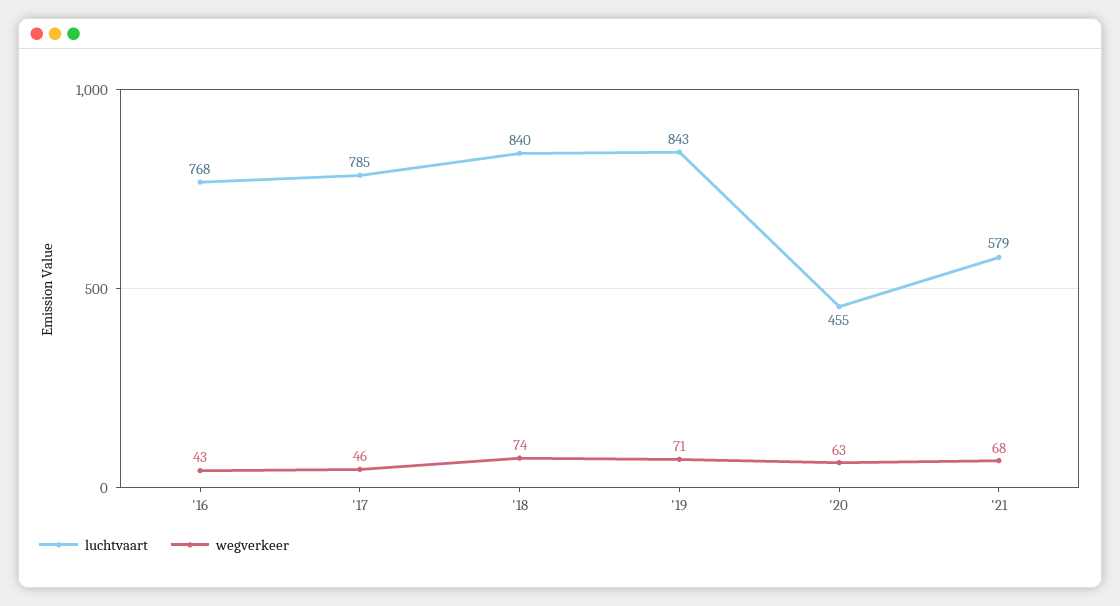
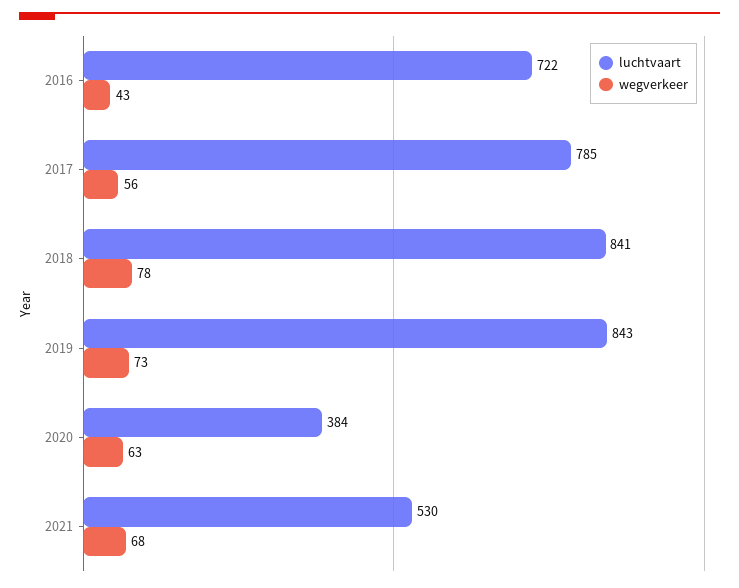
luchtvaart, '16: 768 -> 722
wegverkeer, '17: 46 -> 56
luchtvaart, '18: 840 -> 841
wegverkeer, '18: 74 -> 78
wegverkeer, '19: 71 -> 73
luchtvaart, '20: 455 -> 384
luchtvaart, '21: 579 -> 530

